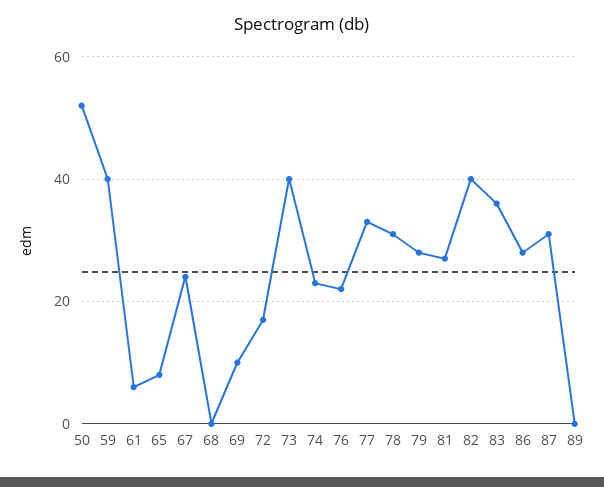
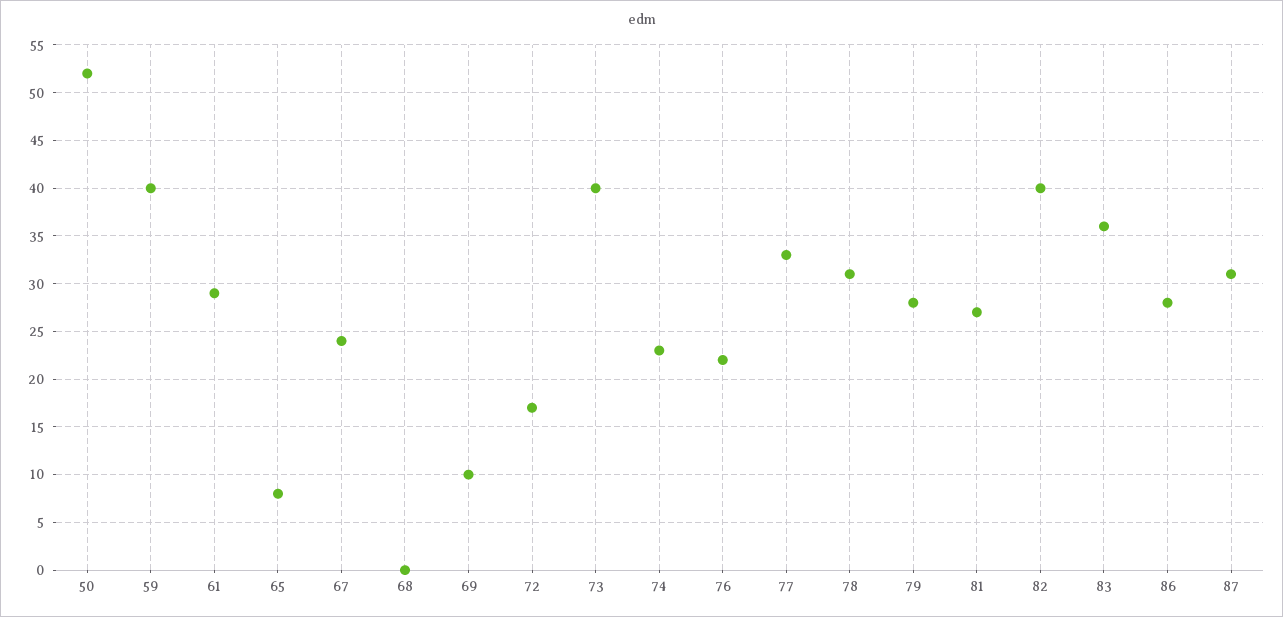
61: 5 -> 29
89: 0 -> none

